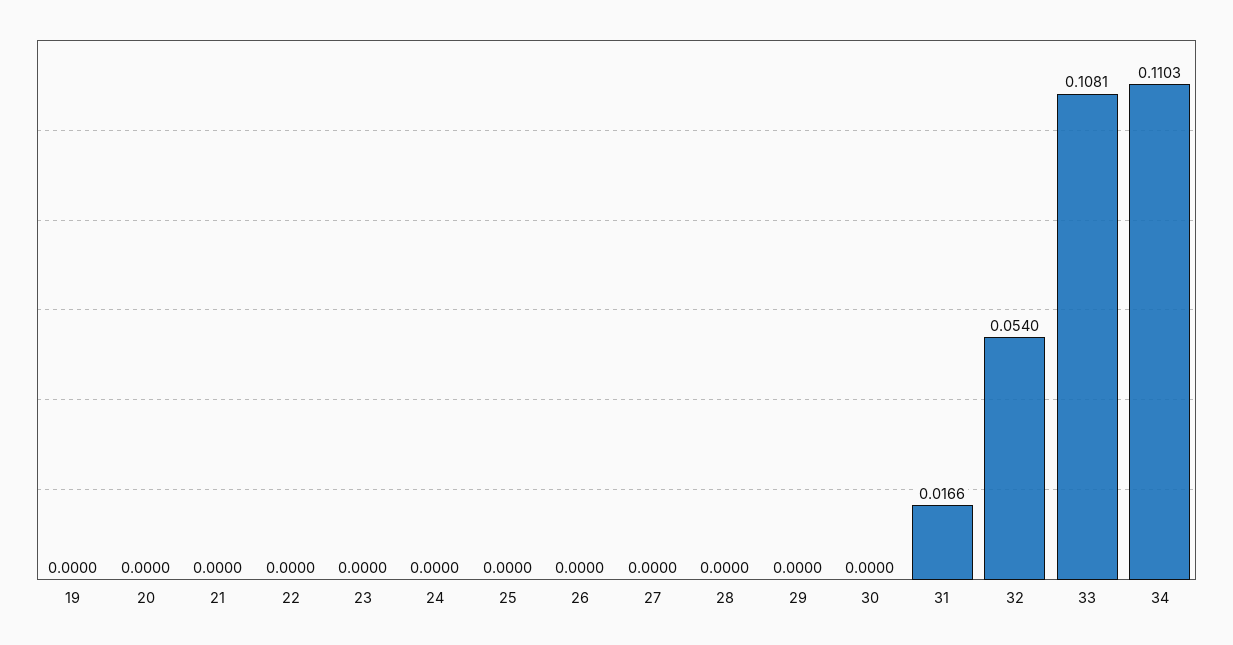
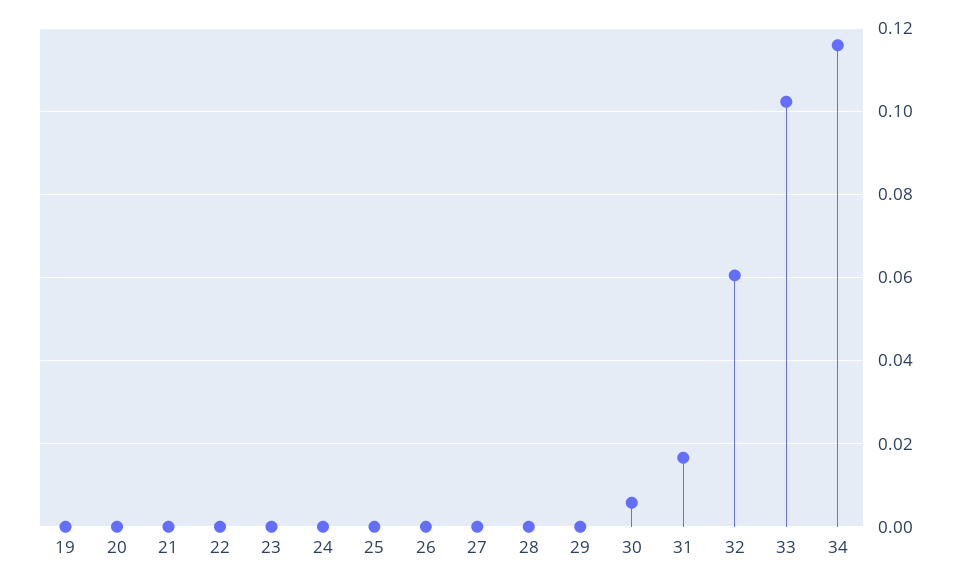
30: 0 -> 0.006
32: 0.054 -> 0.06
33: 0.1081 -> 0.102
34: 0.1103 -> 0.116

